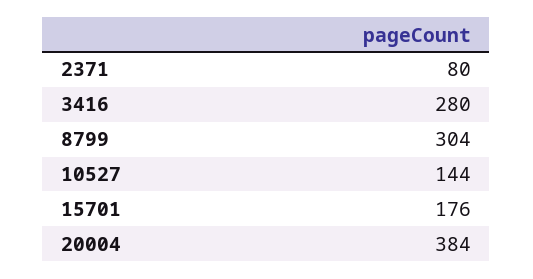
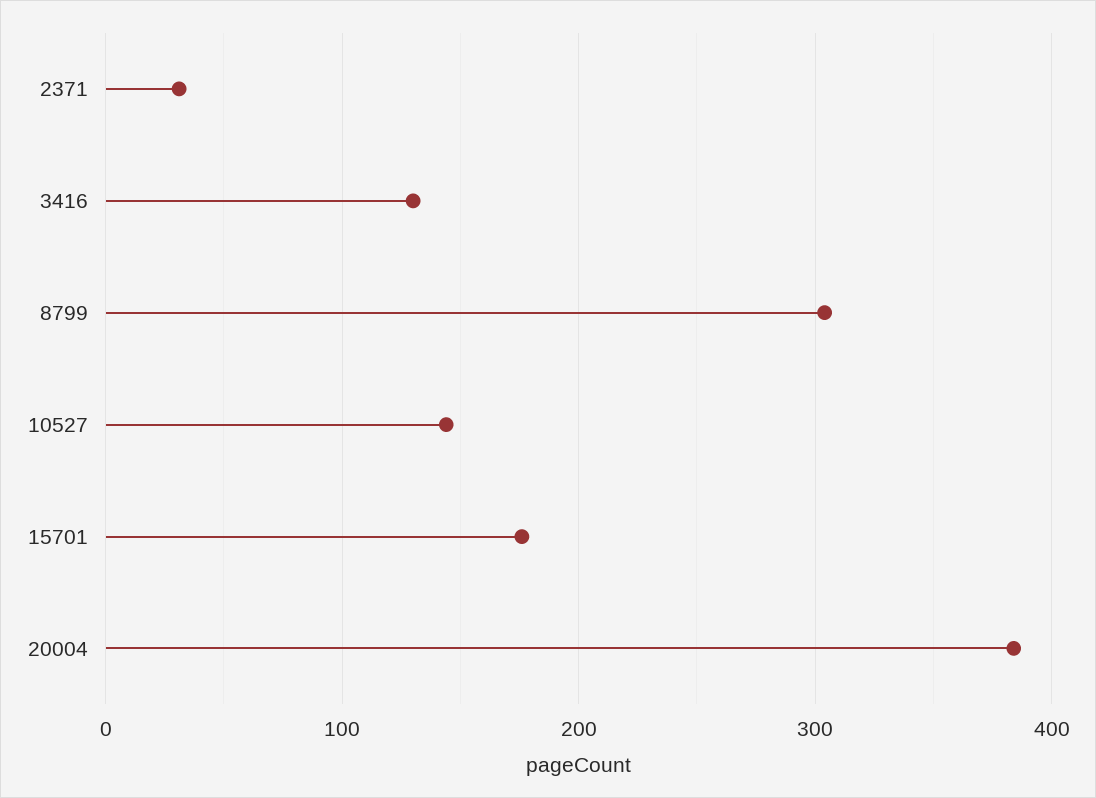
2371: 80 -> 30
3416: 280 -> 130

